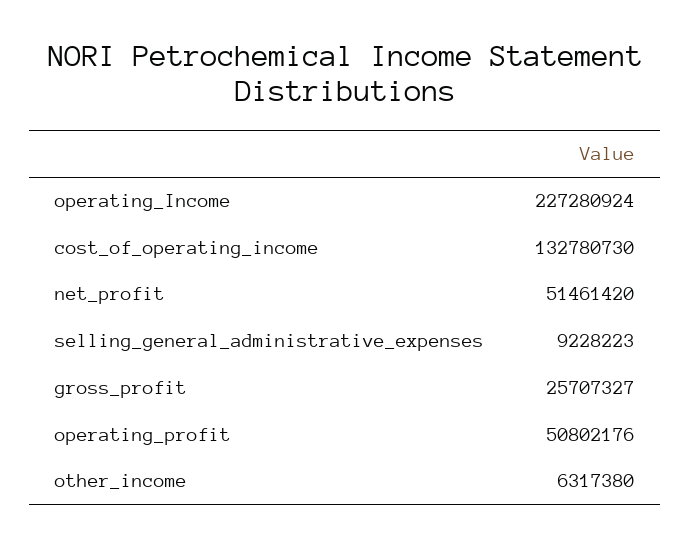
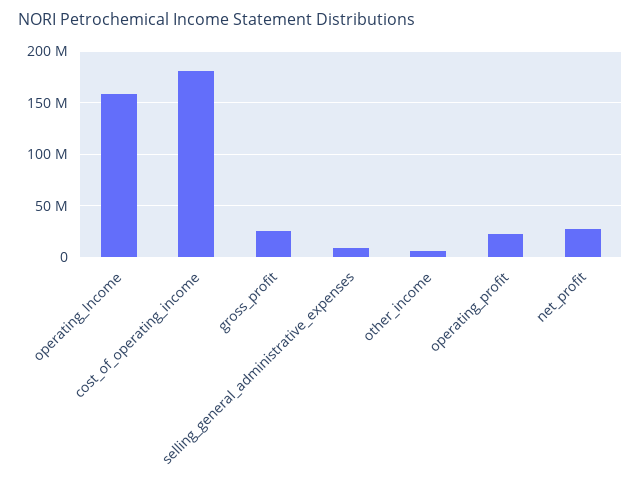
operating_Income: 227280924 -> 160000000
cost_of_operating_income: 132780730 -> 180000000
net_profit: 51461420 -> 30000000
operating_profit: 50802176 -> 20000000

